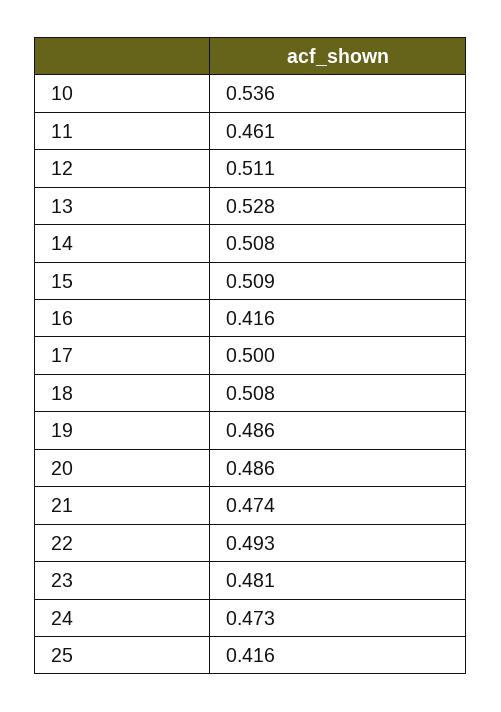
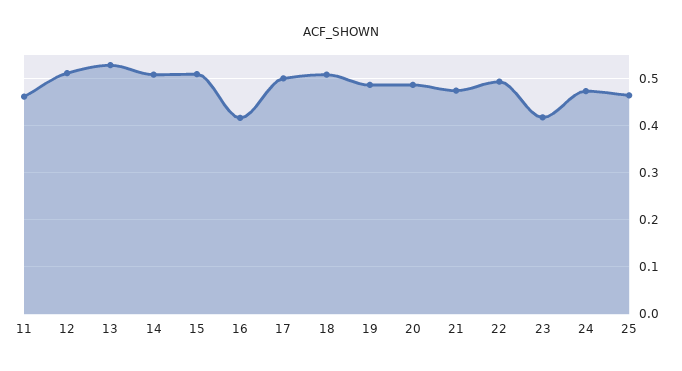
10: 0.536 -> none
23: 0.481 -> 0.42
25: 0.416 -> 0.46

